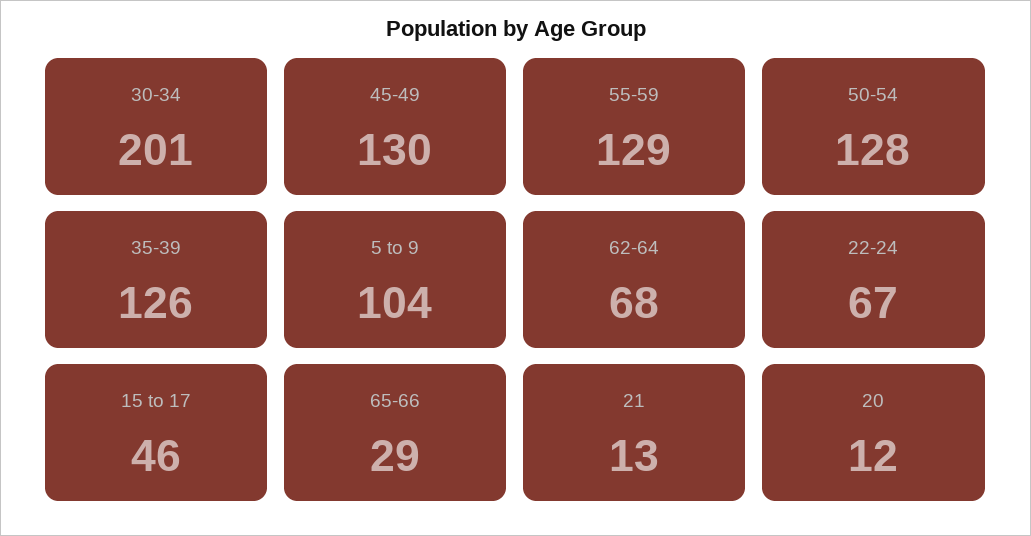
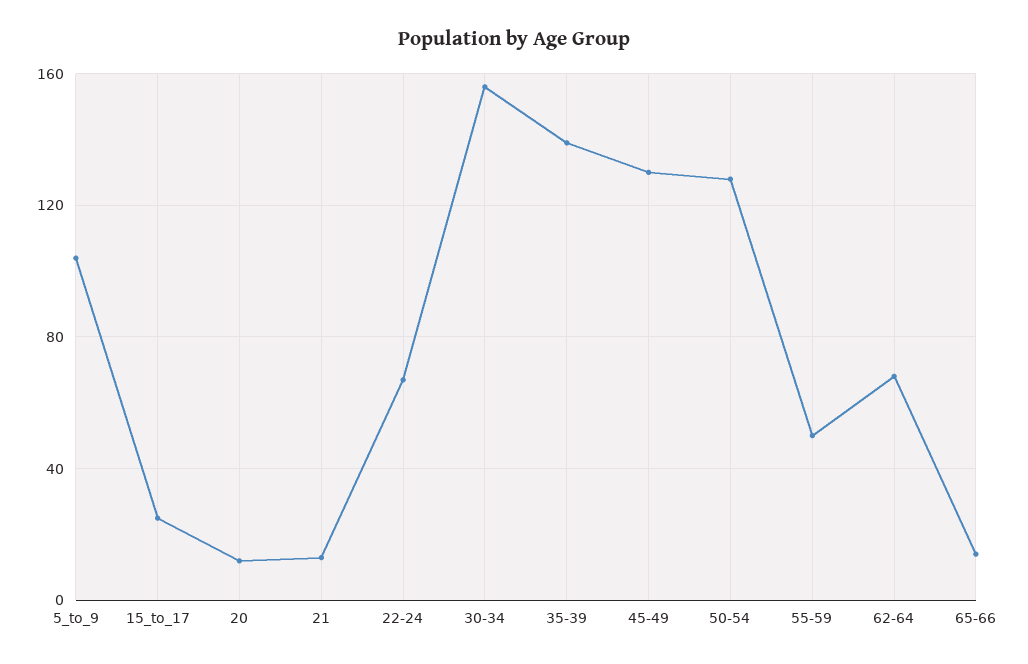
30-34: 201 -> 155
55-59: 129 -> 50
35-39: 126 -> 140
15 to 17: 46 -> 25
65-66: 29 -> 15

